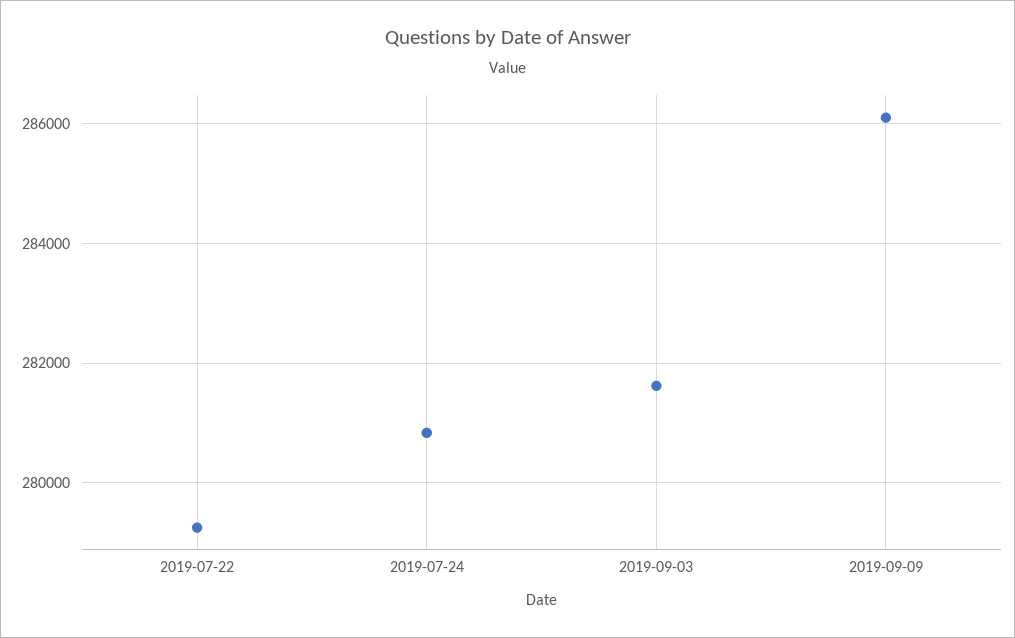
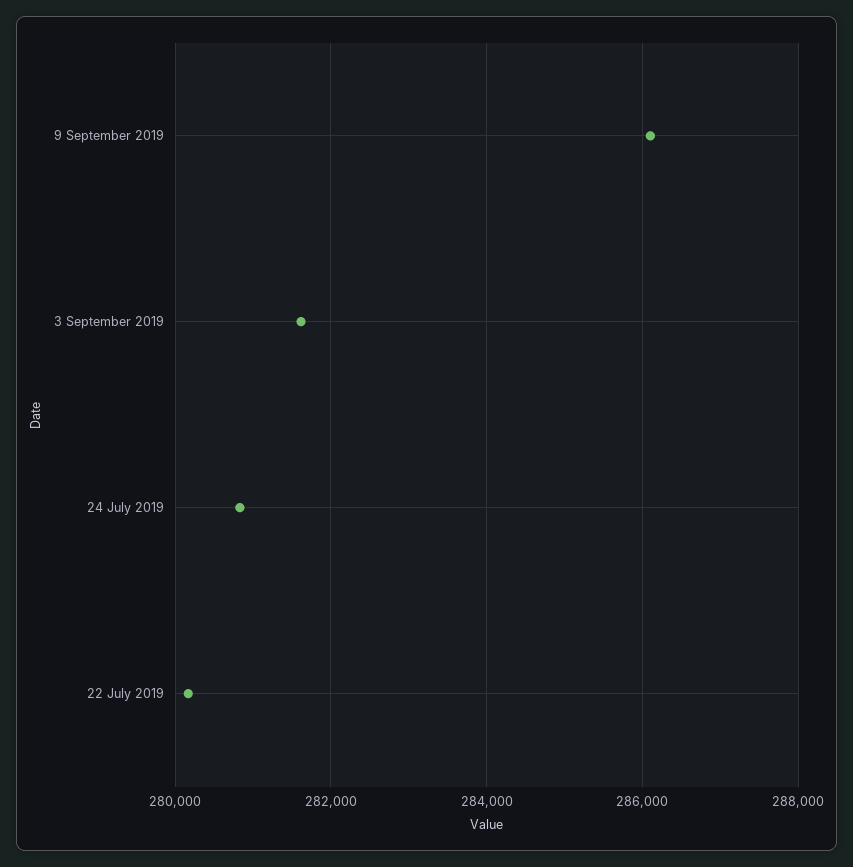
2019-07-22: 279200 -> 280200

